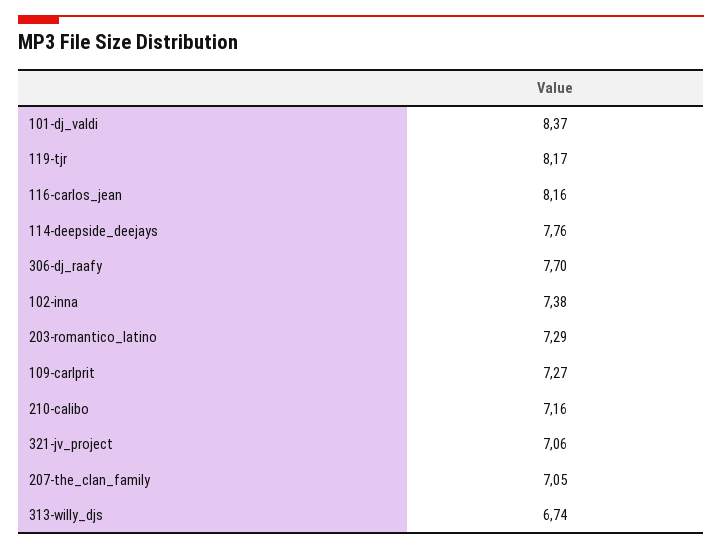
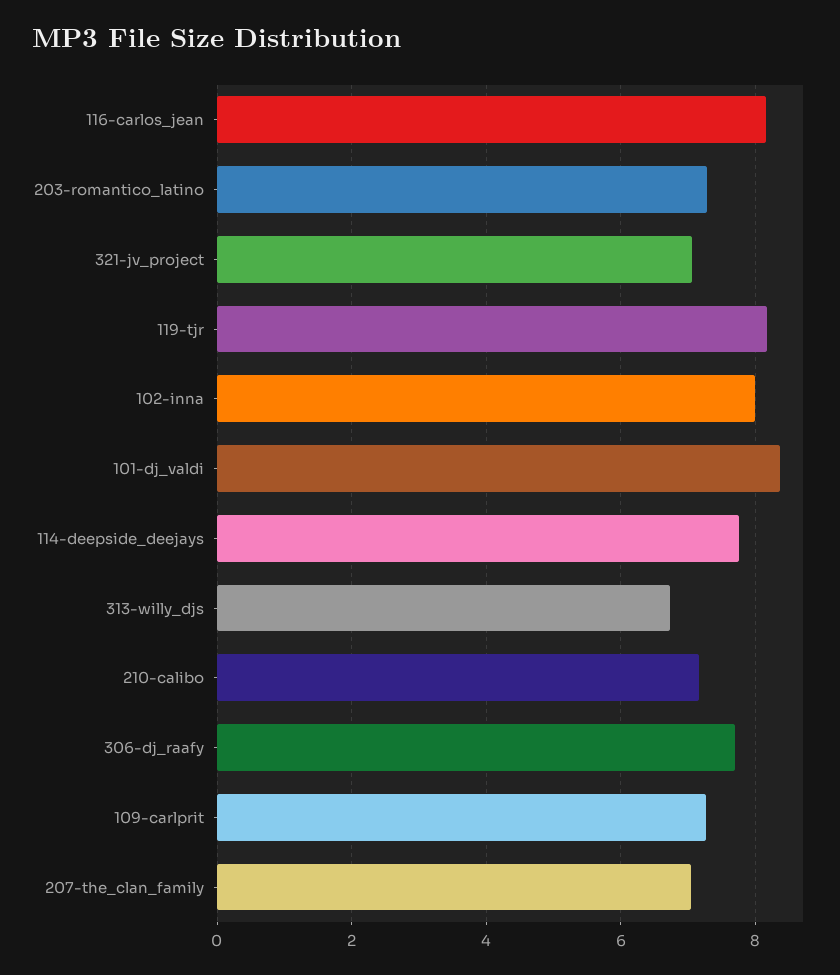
102-inna: 7.38 -> 8

